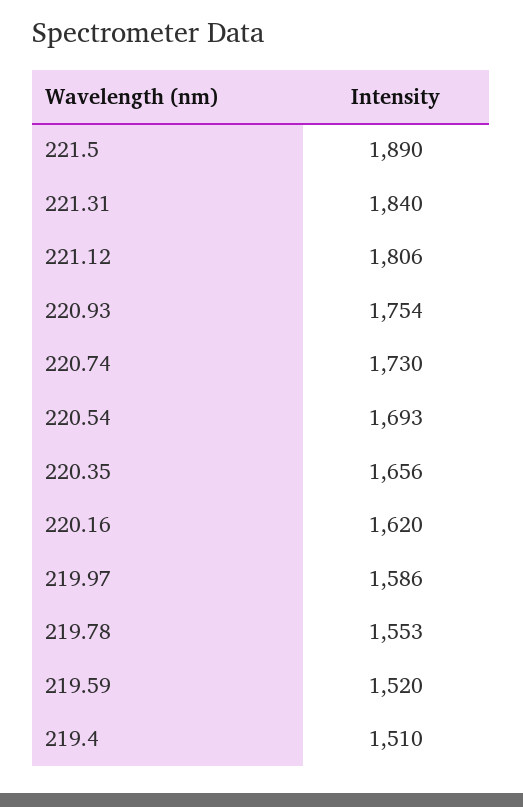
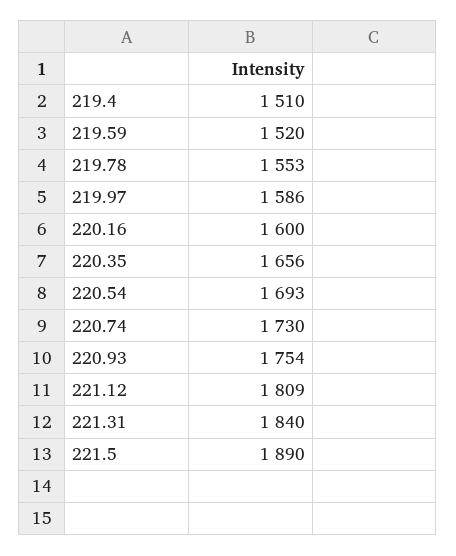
221.12: 1806 -> 1809
220.16: 1620 -> 1600

